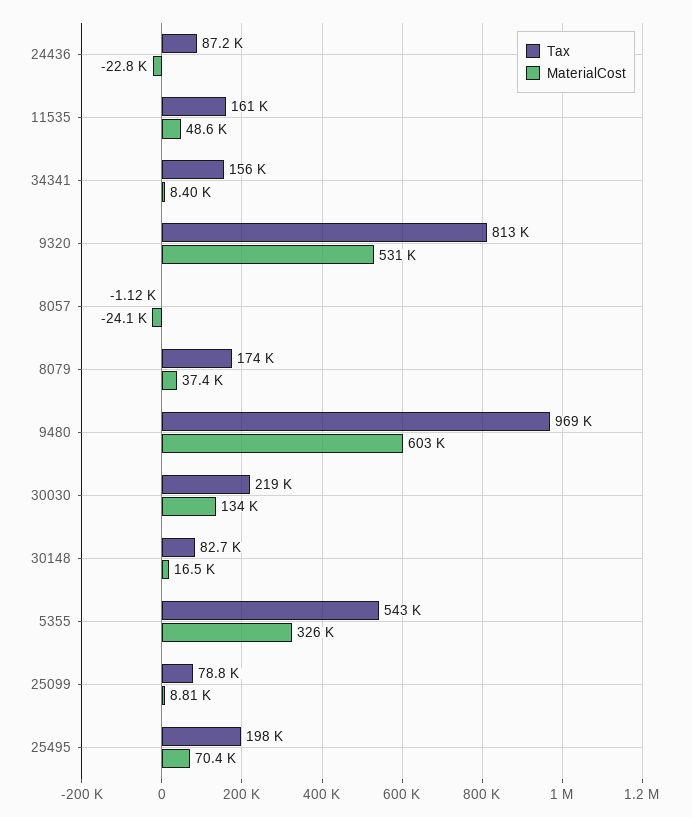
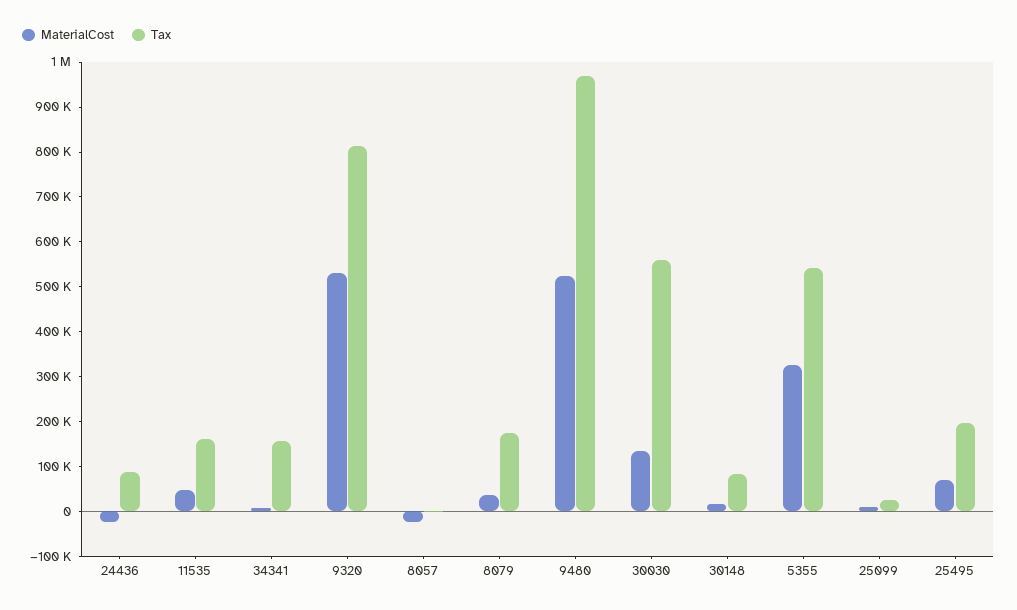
MaterialCost, 9480: 603000 -> 520000
Tax, 30030: 219000 -> 560000
Tax, 25099: 78800 -> 20000

